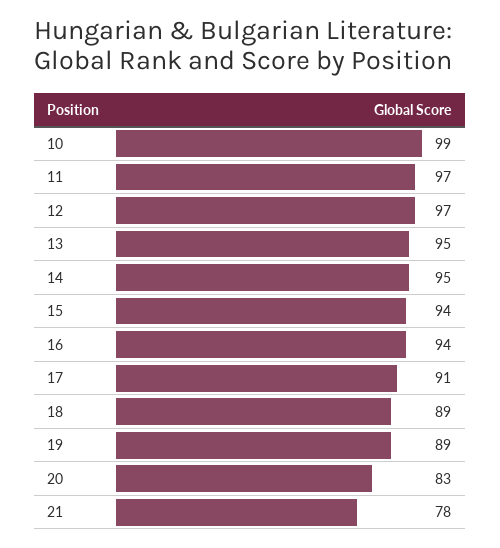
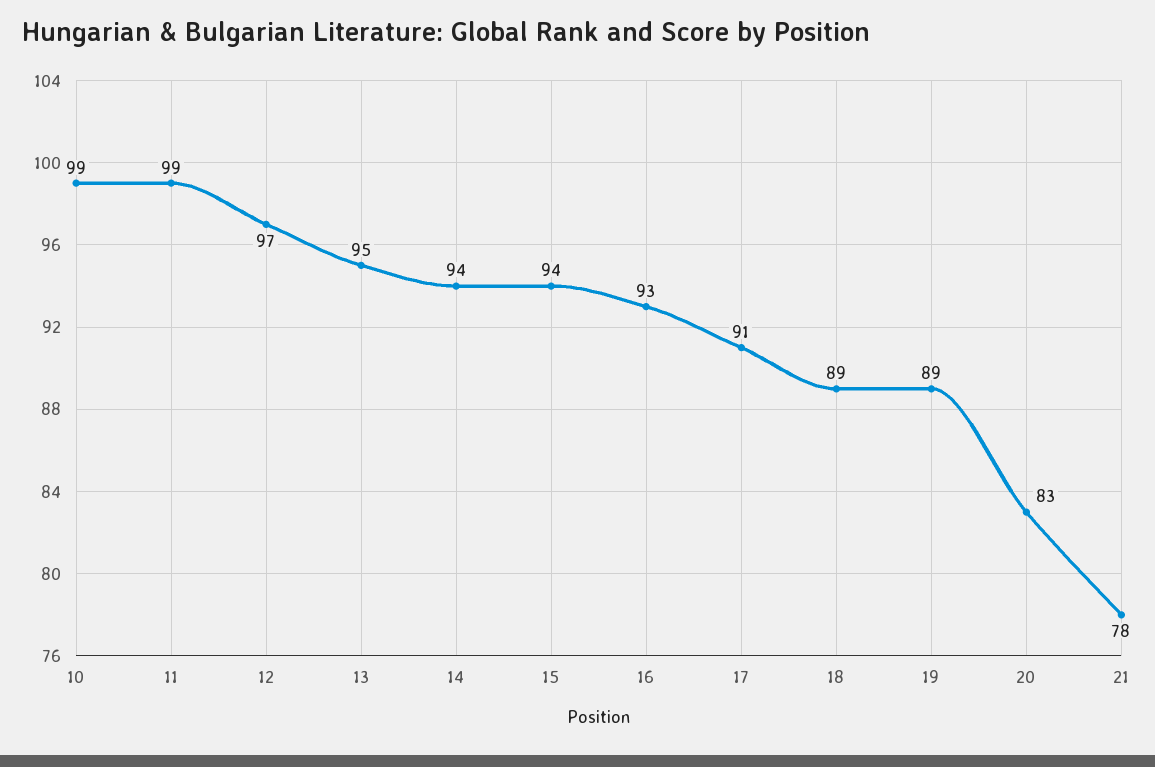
11: 97 -> 99
14: 95 -> 94
16: 94 -> 93

